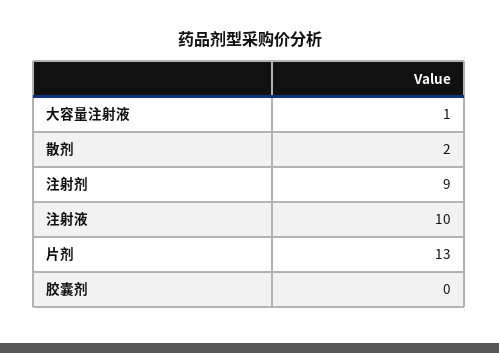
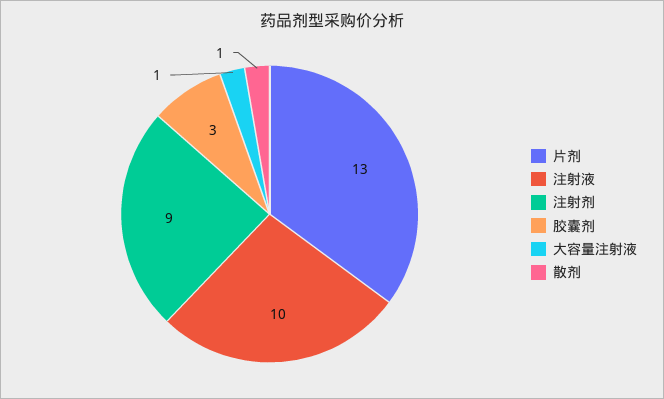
散剂: 2 -> 1
胶囊剂: 0 -> 3

